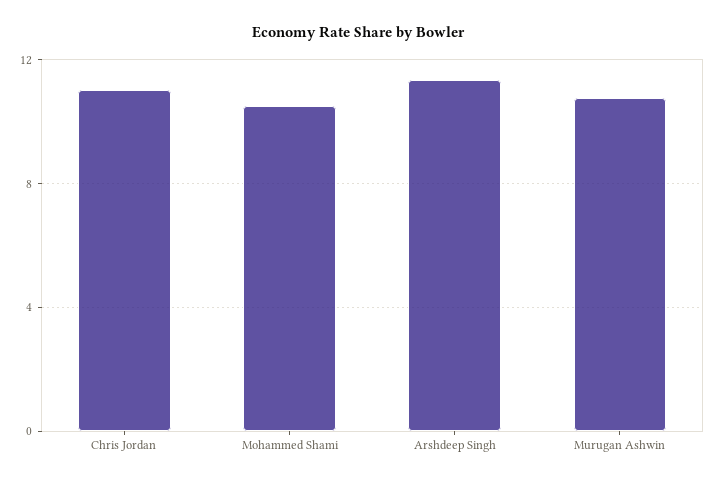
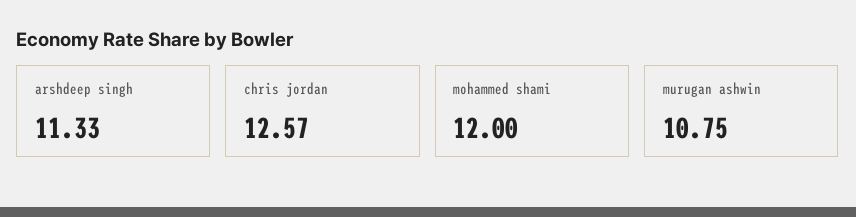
Chris Jordan: 11 -> 12.57
Mohammed Shami: 10.5 -> 12

